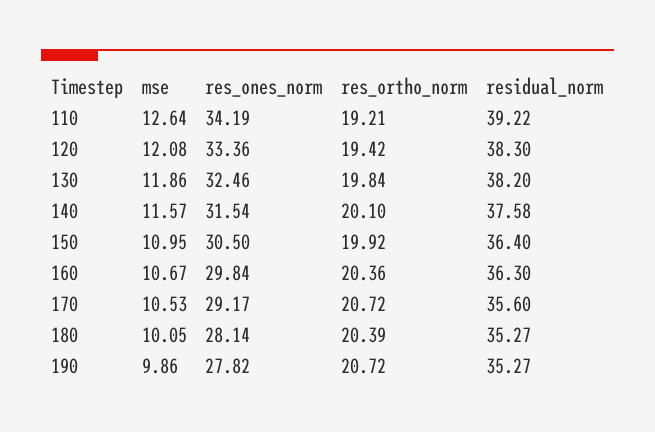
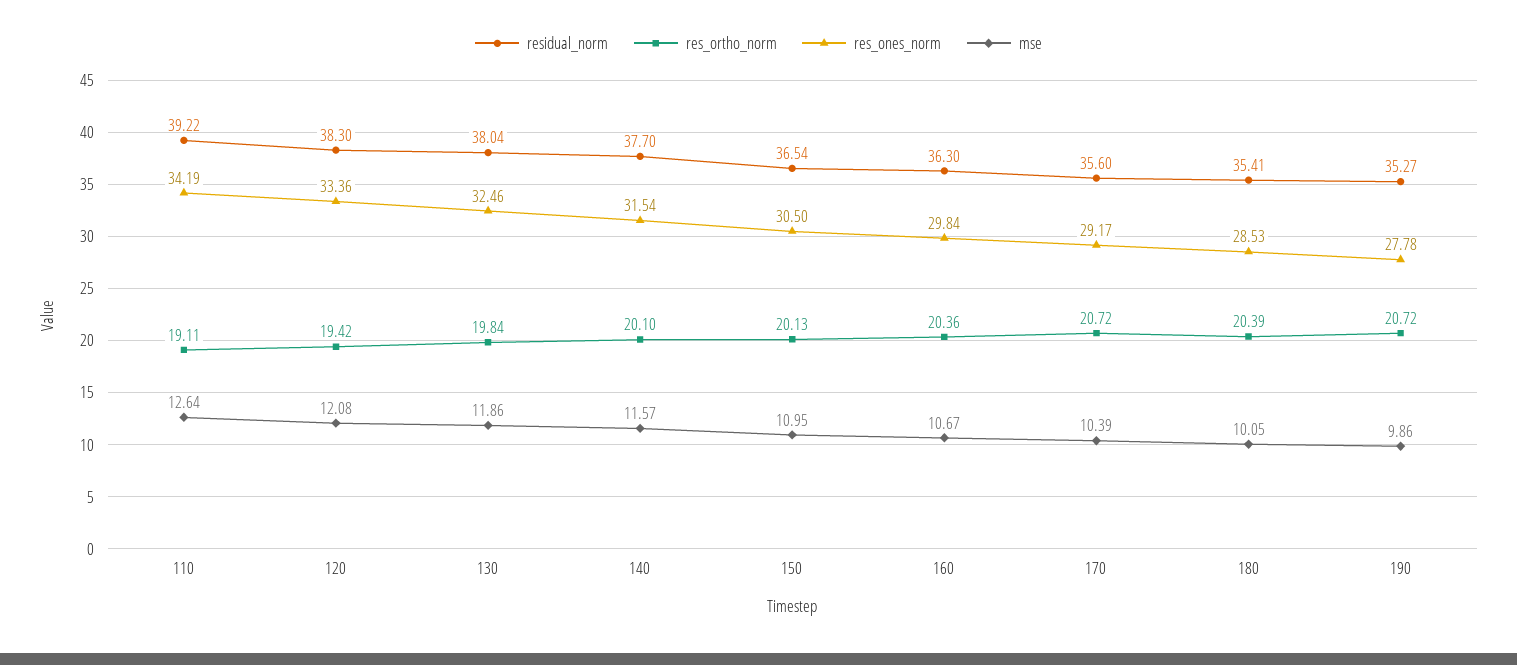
res_ortho_norm, 110: 19.21 -> 19.11
residual_norm, 130: 38.2 -> 38.04
residual_norm, 140: 37.58 -> 37.7
res_ortho_norm, 150: 19.92 -> 20.13
residual_norm, 150: 36.4 -> 36.54
mse, 170: 10.53 -> 10.39
res_ones_norm, 180: 28.14 -> 28.53
residual_norm, 180: 35.27 -> 35.41
res_ones_norm, 190: 27.82 -> 27.78

